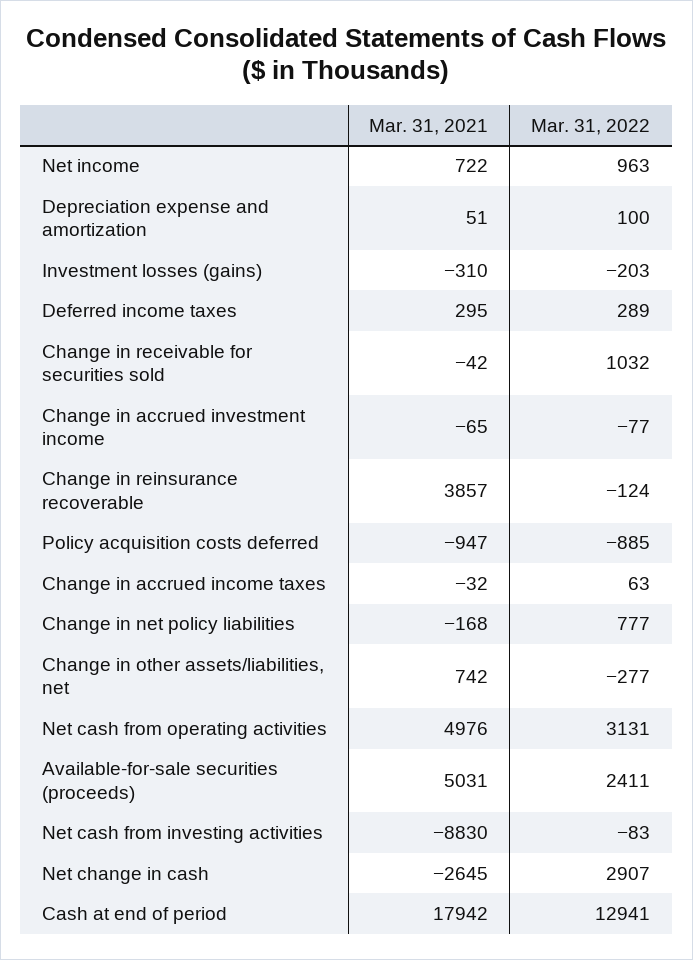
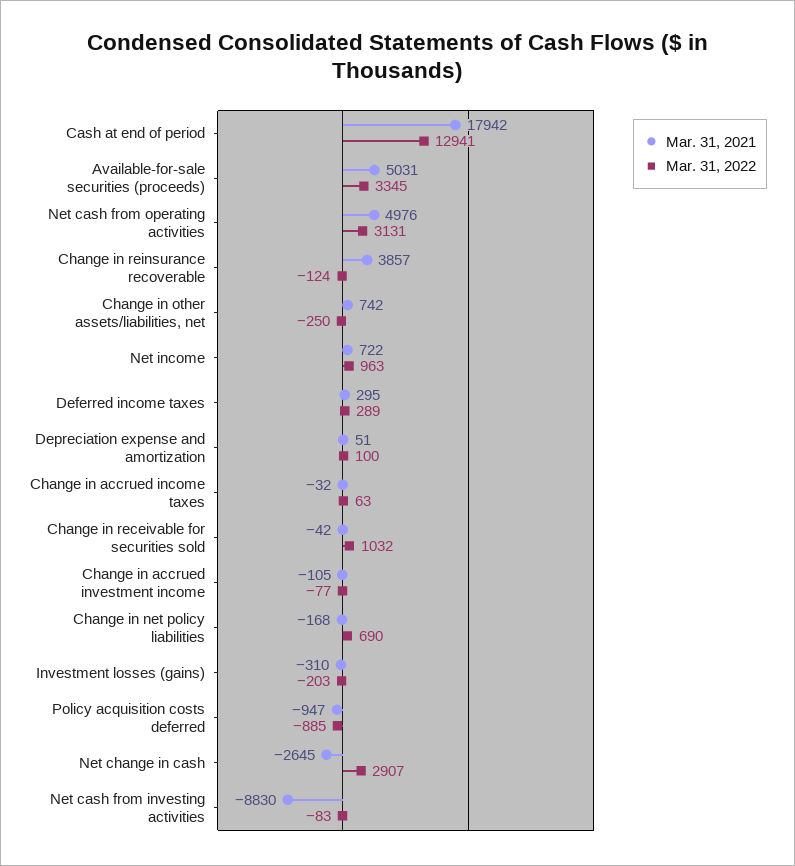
Mar. 31, 2021, Change in accrued investment income: -65 -> -105
Mar. 31, 2022, Change in net policy liabilities: 777 -> 690
Mar. 31, 2022, Change in other assets/liabilities, net: -277 -> -250
Mar. 31, 2022, Available-for-sale securities (proceeds): 2411 -> 3345

